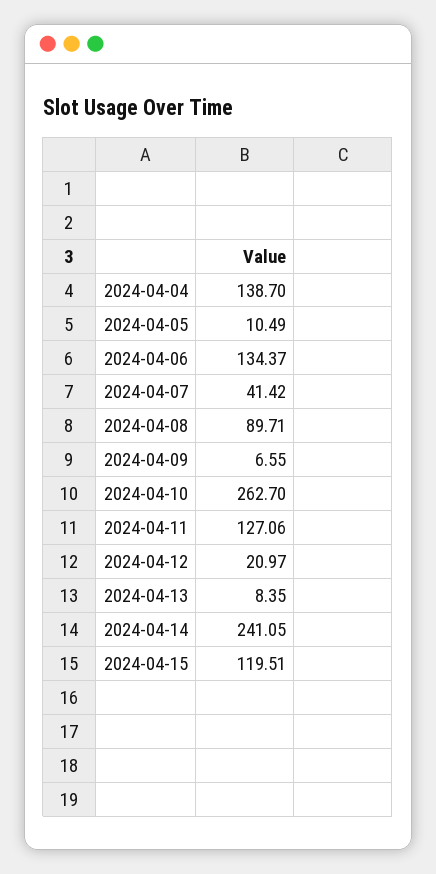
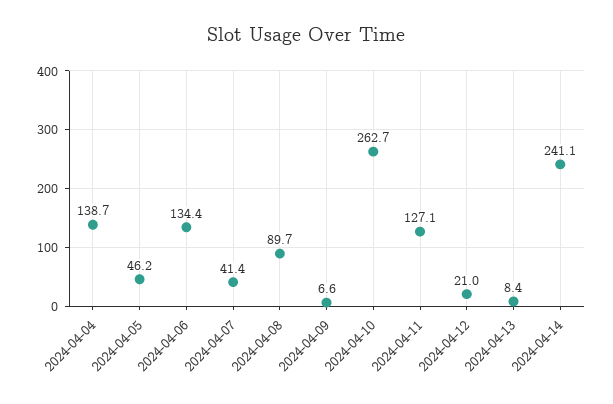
2024-04-05: 10.49 -> 46.2
2024-04-15: 119.51 -> none

